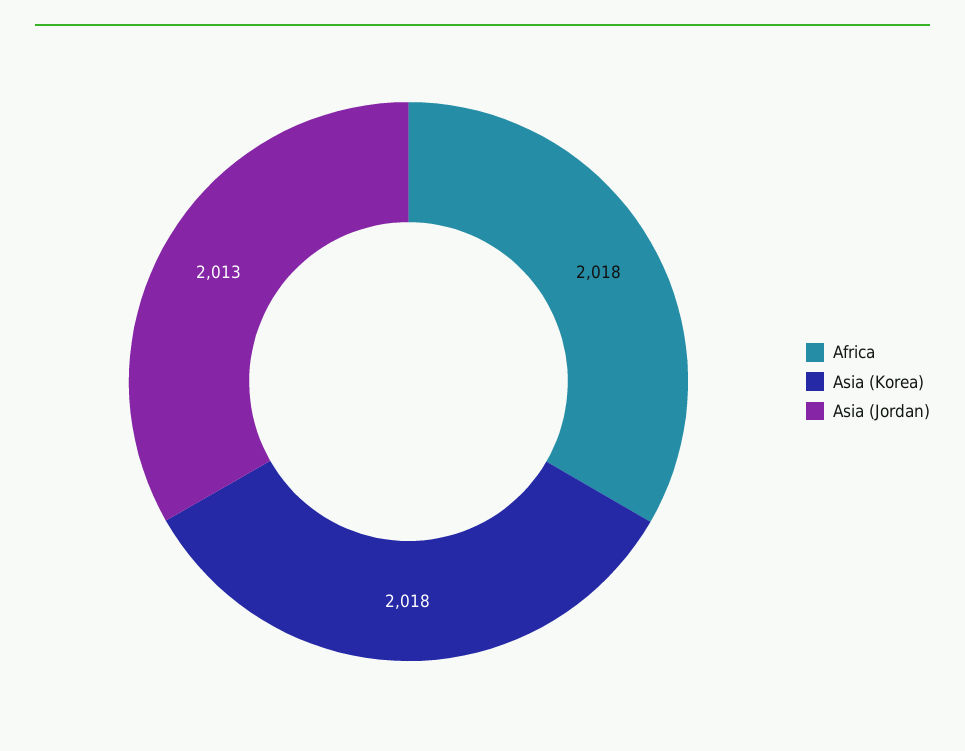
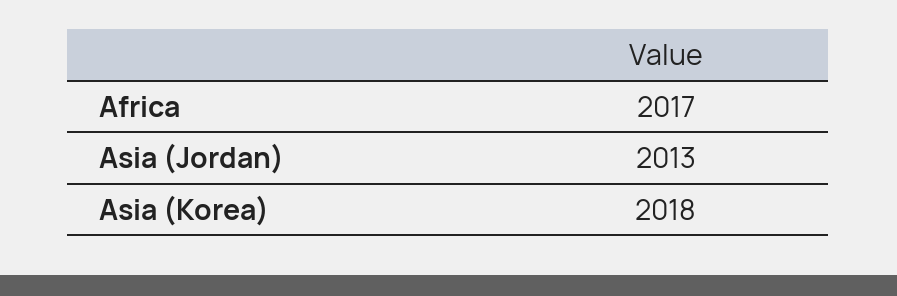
Africa: 2018 -> 2017

